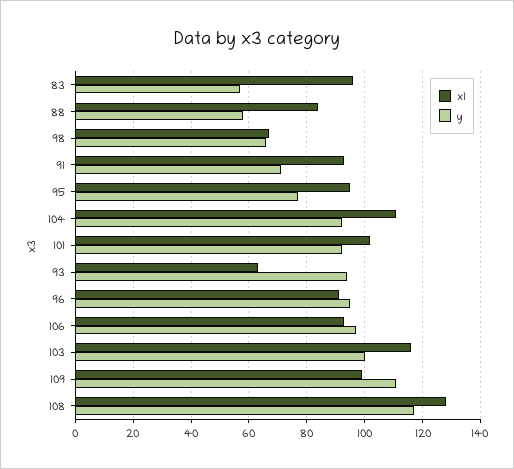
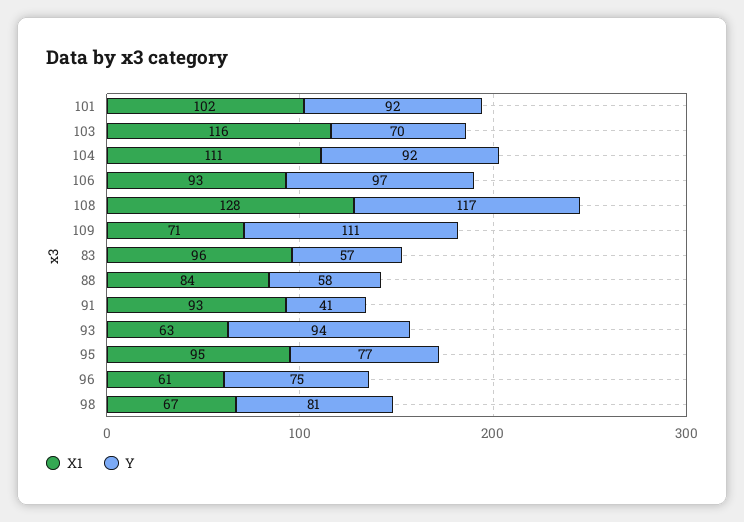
y, 98: 65 -> 81
y, 91: 70 -> 41
x1, 96: 90 -> 61
y, 96: 95 -> 75
y, 103: 100 -> 70
x1, 109: 100 -> 71

